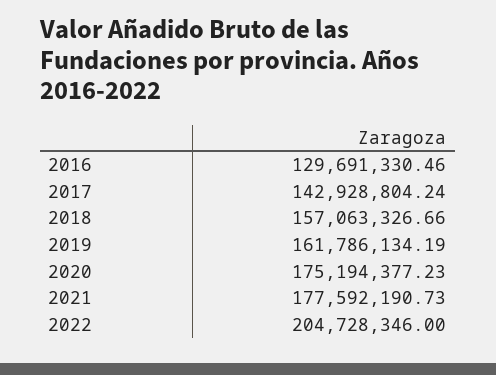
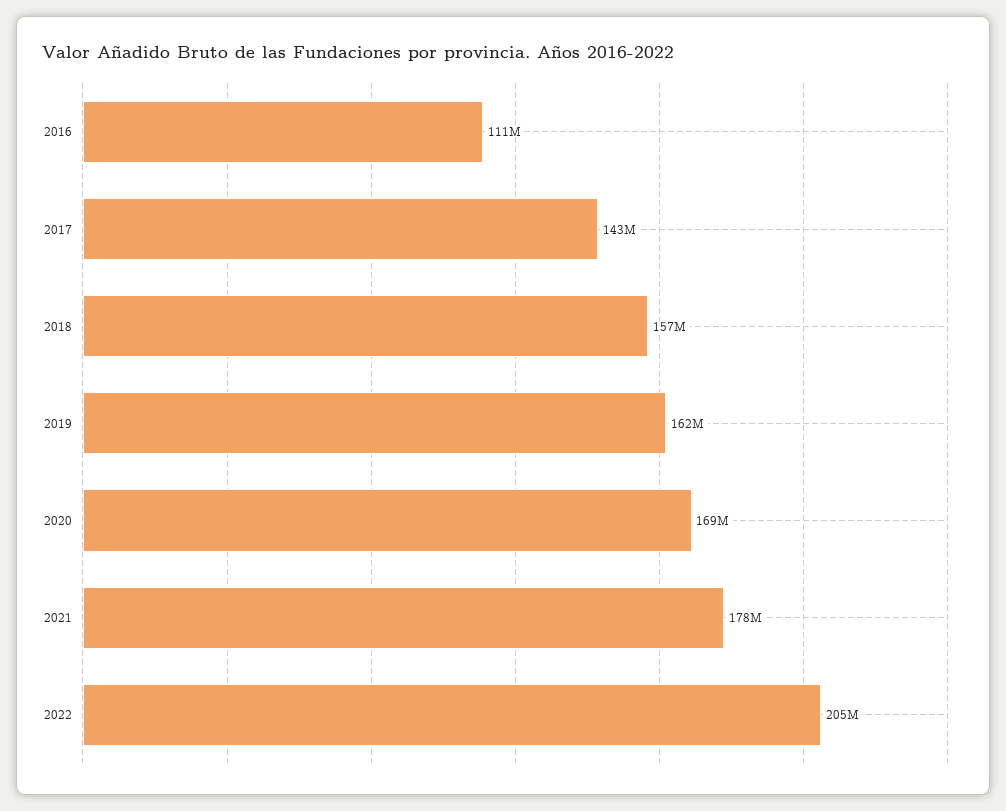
2016: 129691330.46 -> 111000000
2020: 175194377.23 -> 169000000

